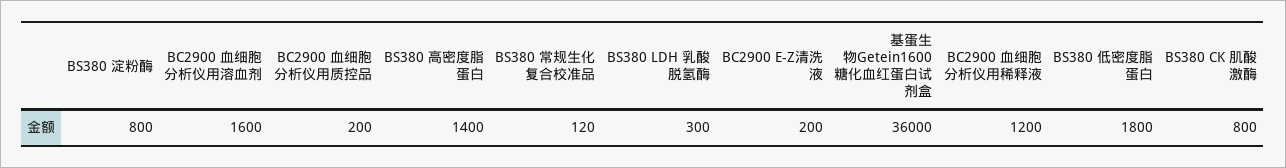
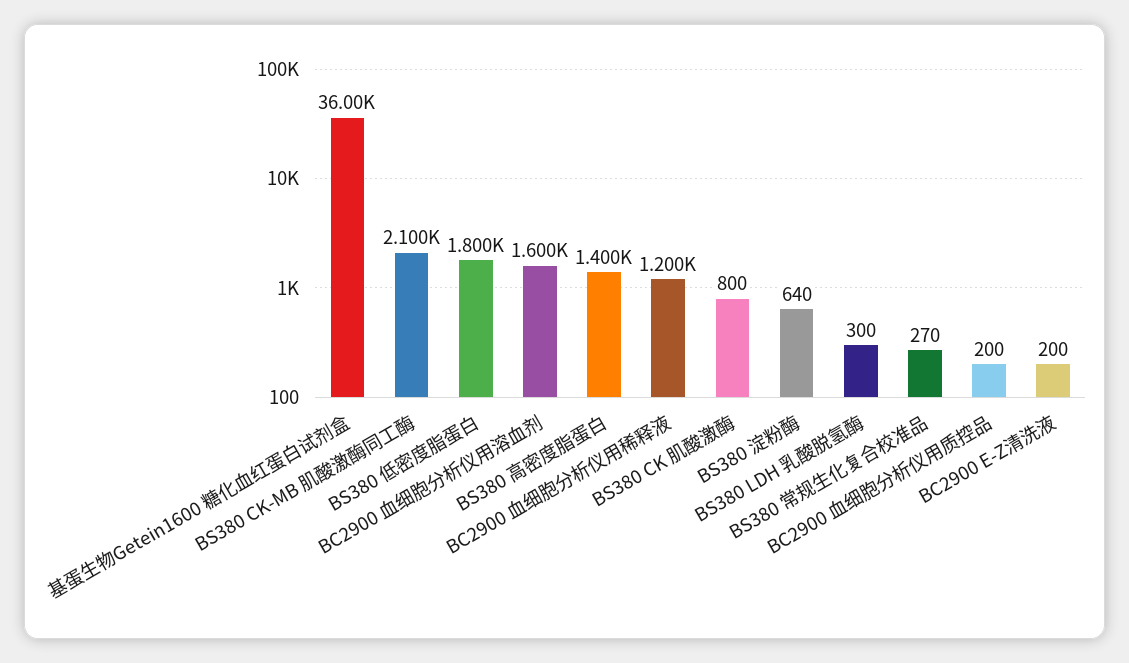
BS380 淀粉酶: 800 -> 640
BS380 常规生化复合校准品: 120 -> 270
BS380 CK-MB 肌酸激酶同工酶: none -> 2100

